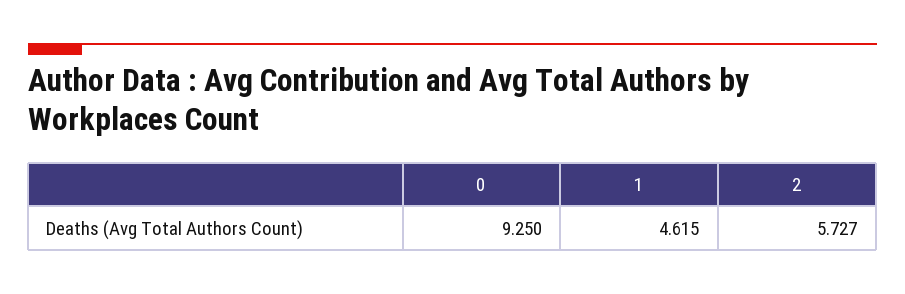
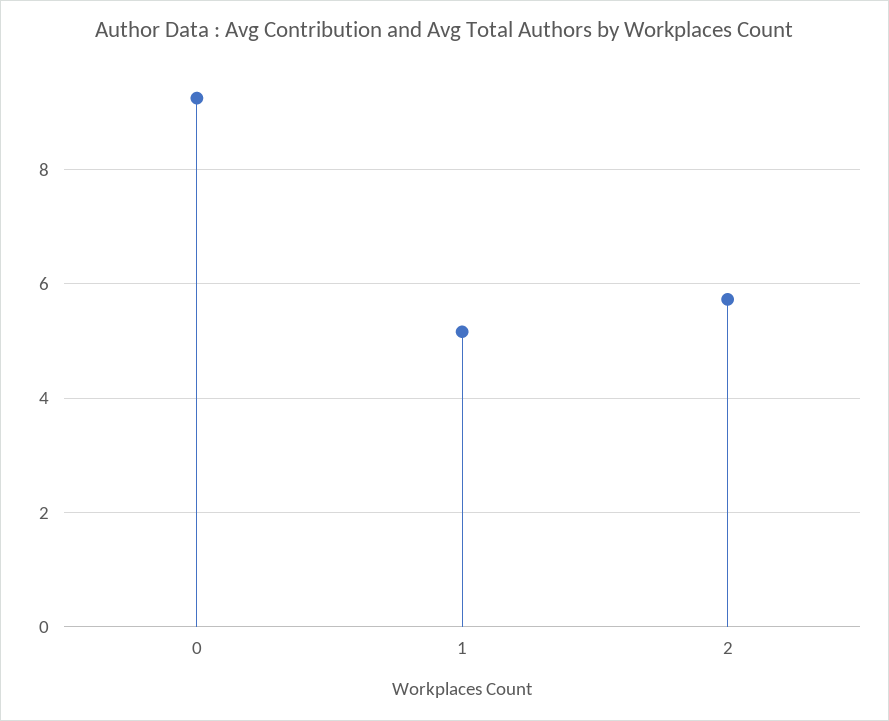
1: 4.615 -> 5.2

